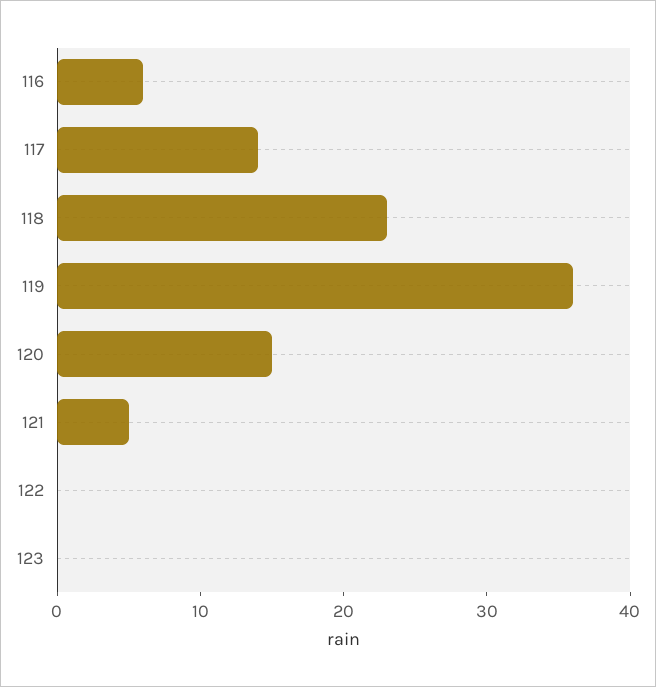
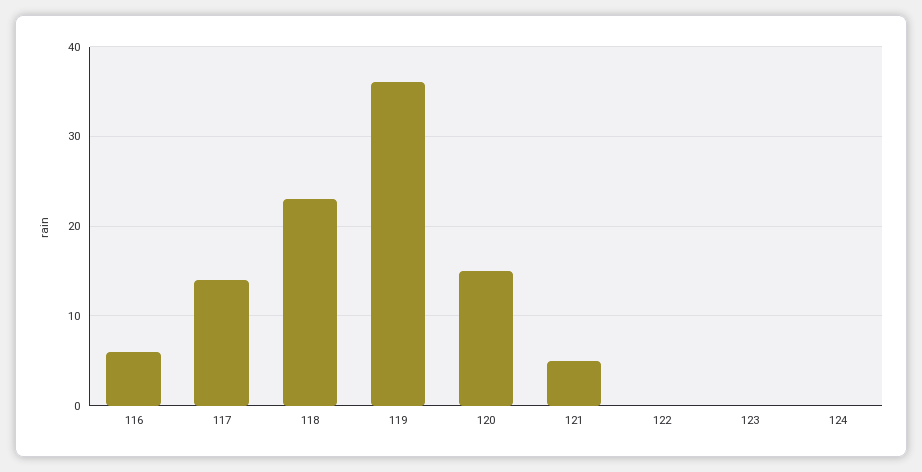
124: none -> 0

